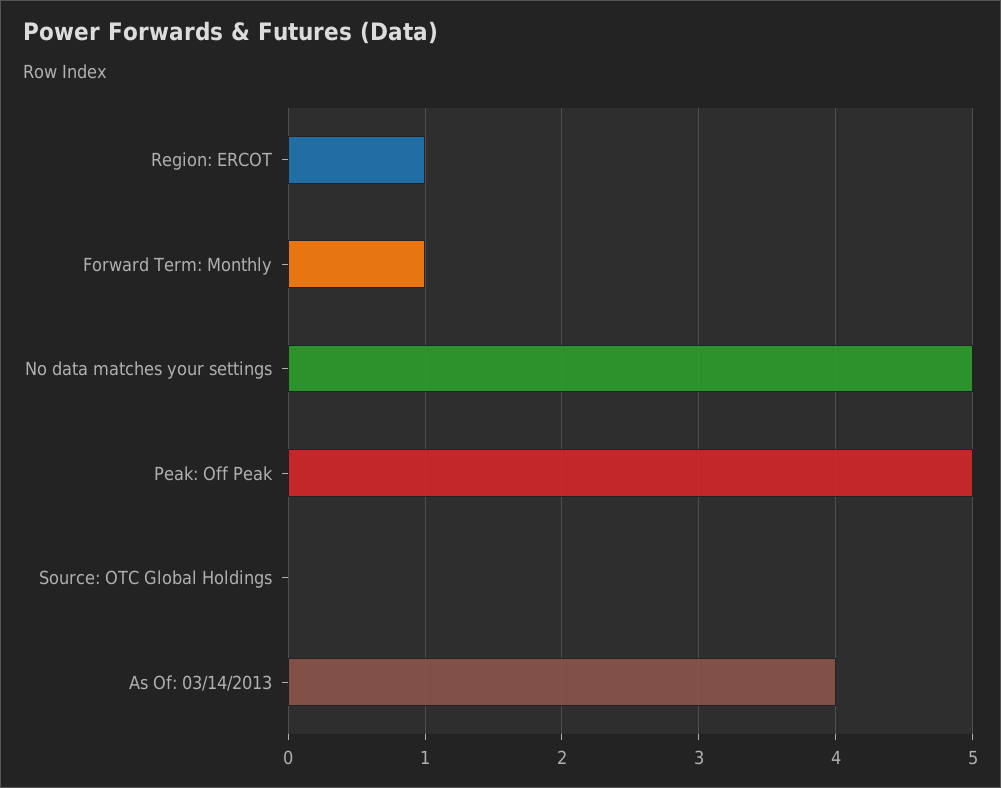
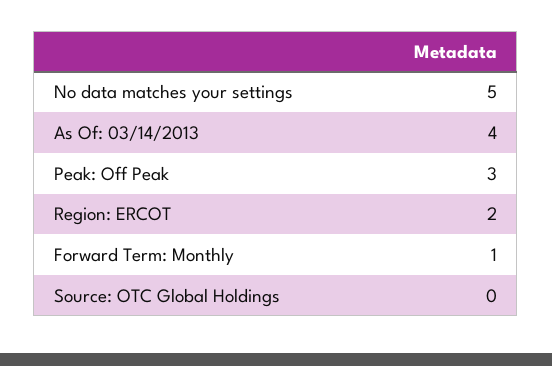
Region: ERCOT: 1 -> 2
Peak: Off Peak: 5 -> 3

